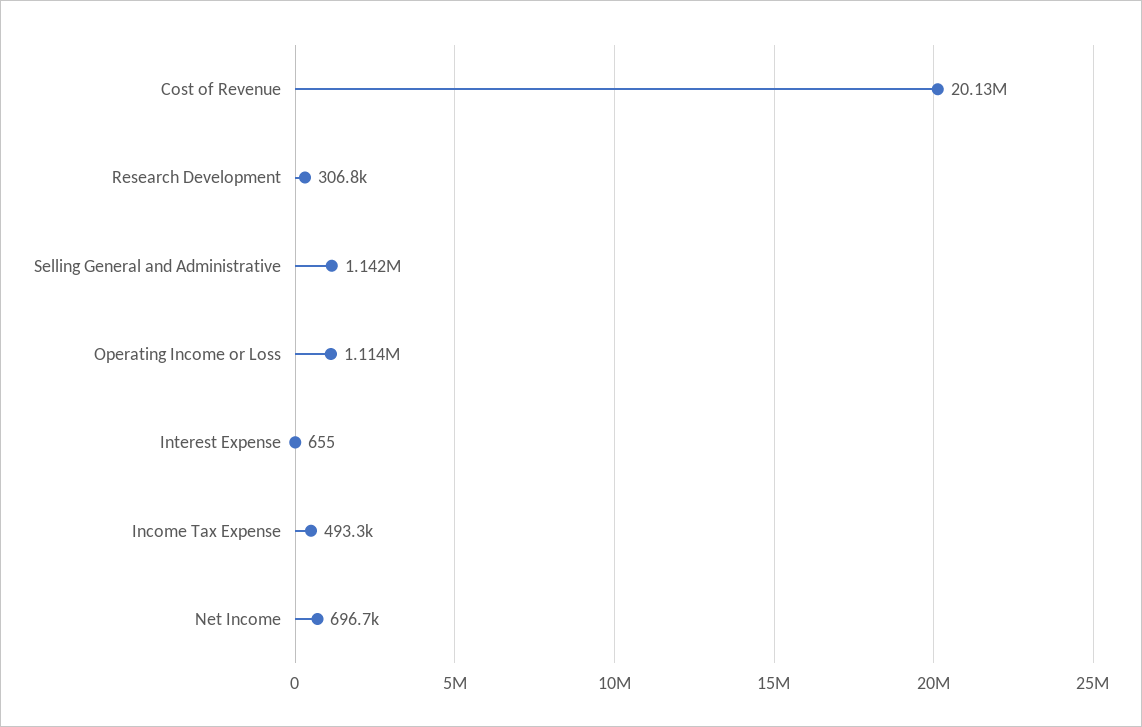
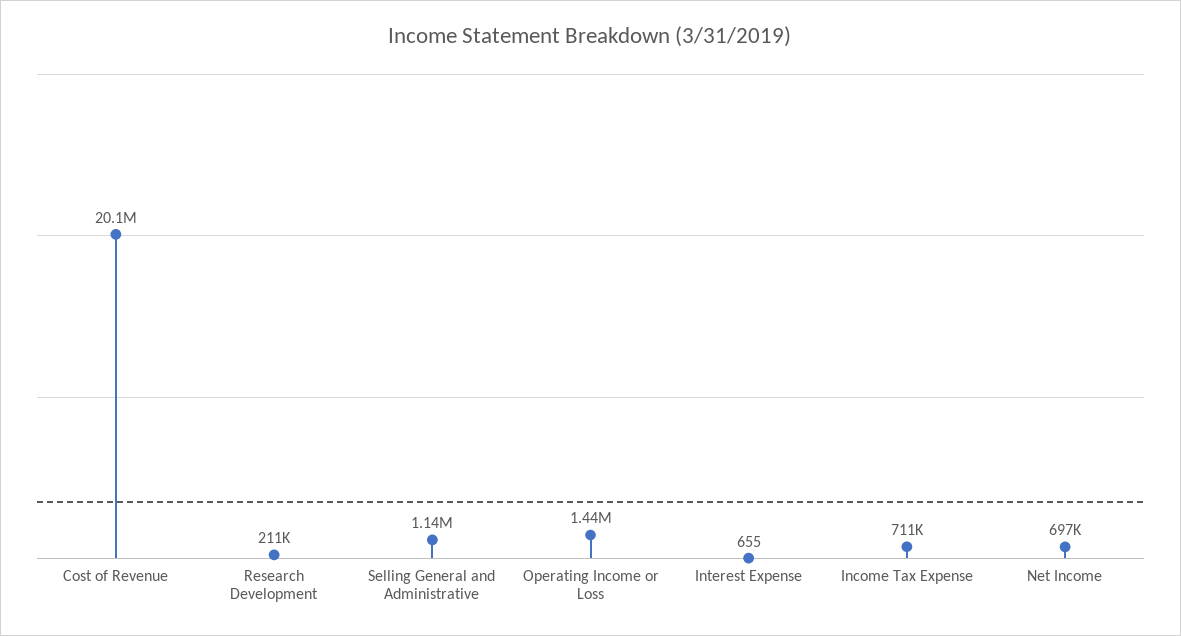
Research Development: 306800 -> 211000
Operating Income or Loss: 1114000 -> 1440000
Income Tax Expense: 493300 -> 711000

